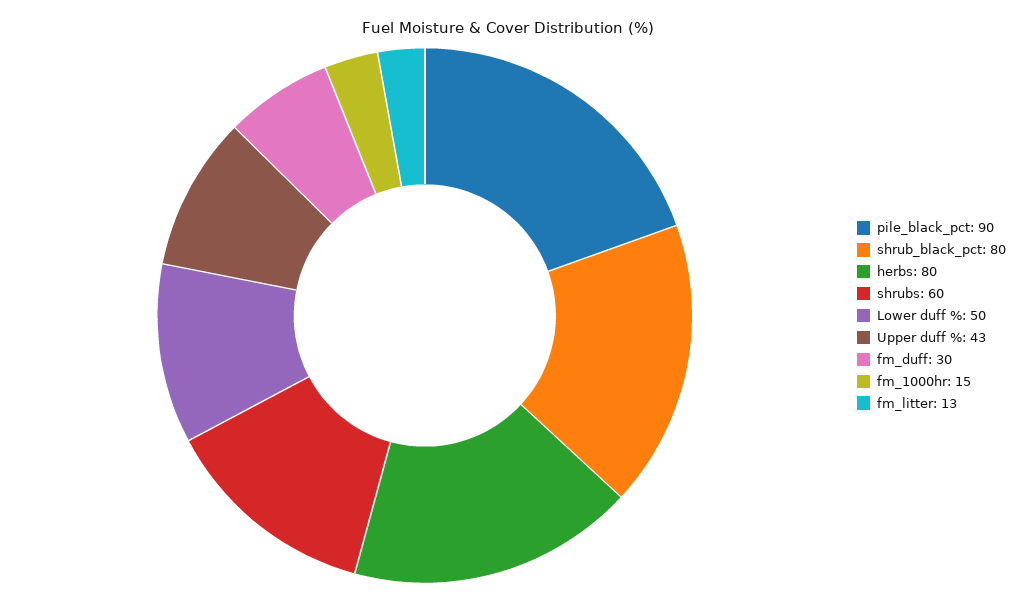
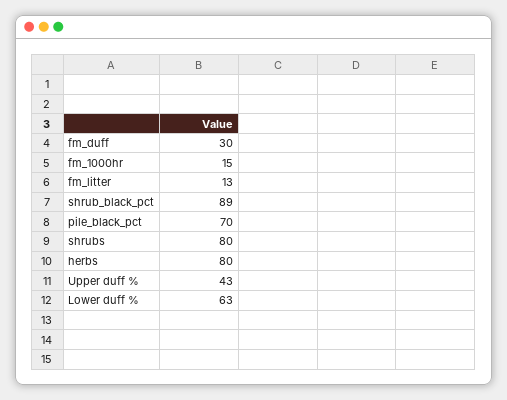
pile_black_pct: 90 -> 70
shrub_black_pct: 80 -> 89
shrubs: 60 -> 80
Lower duff %: 50 -> 63

